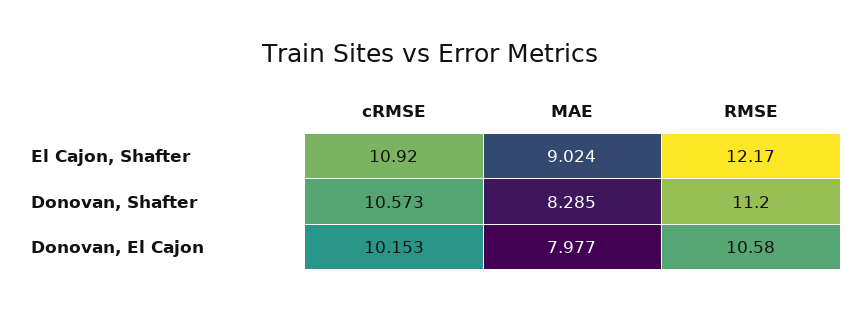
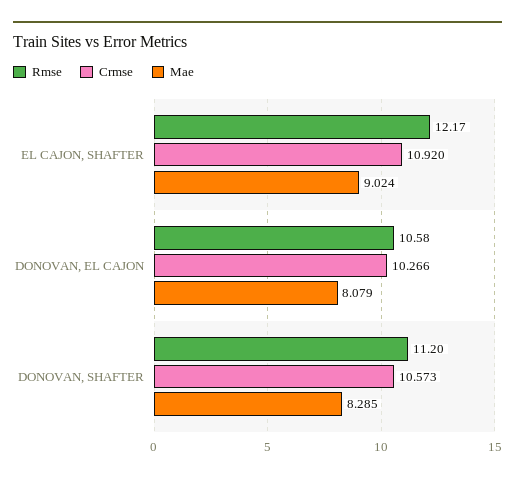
cRMSE, Donovan, El Cajon: 10.153 -> 10.266
MAE, Donovan, El Cajon: 7.977 -> 8.079

